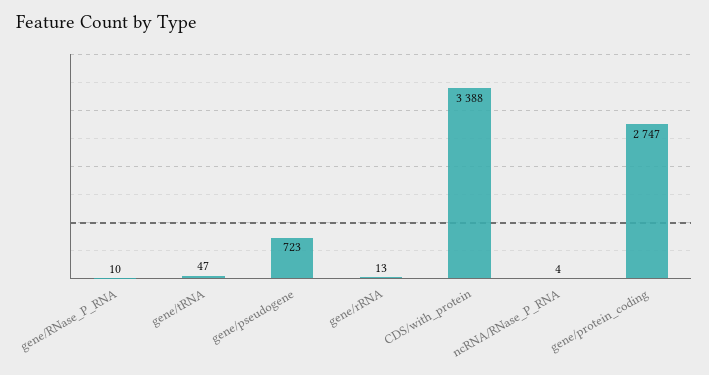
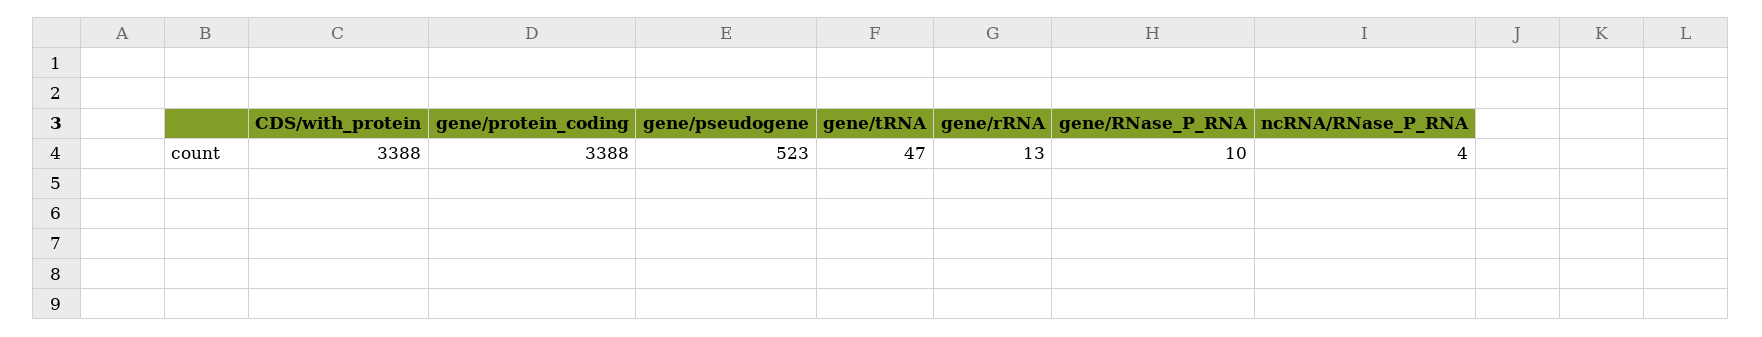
gene/pseudogene: 723 -> 523
gene/protein_coding: 2747 -> 3388

